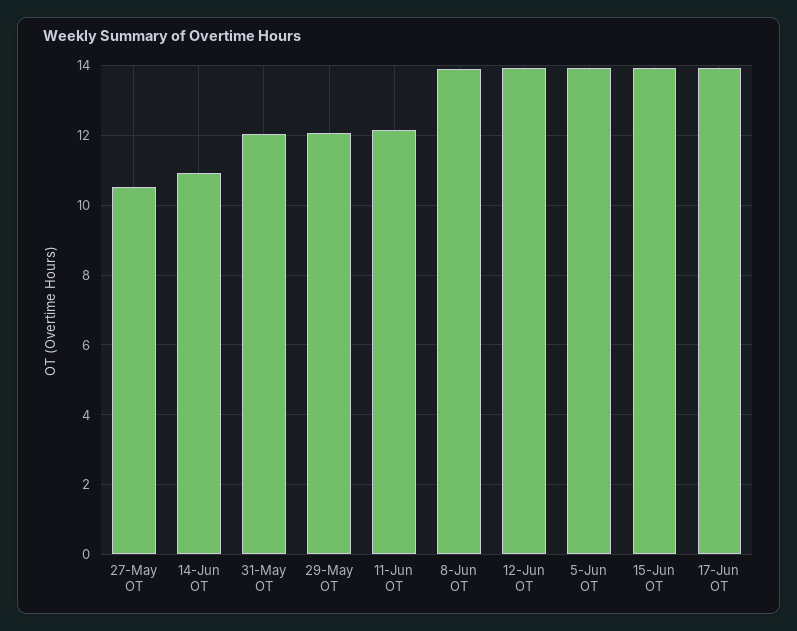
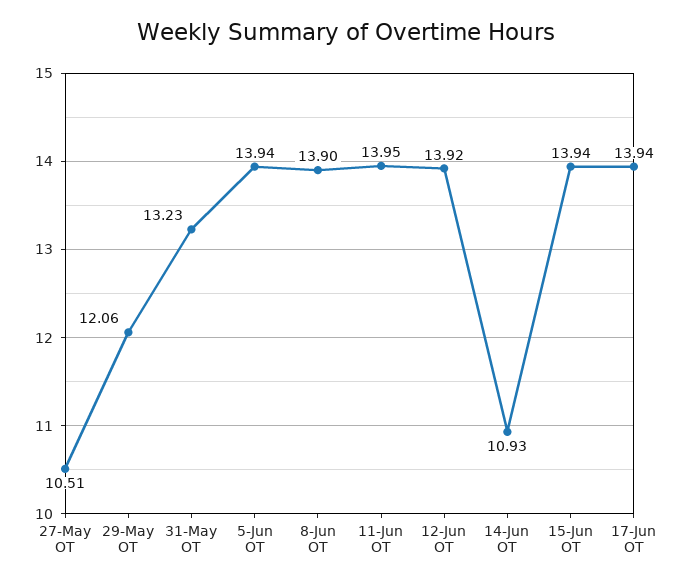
31-May OT: 12 -> 13.23
11-Jun OT: 12.2 -> 13.95

